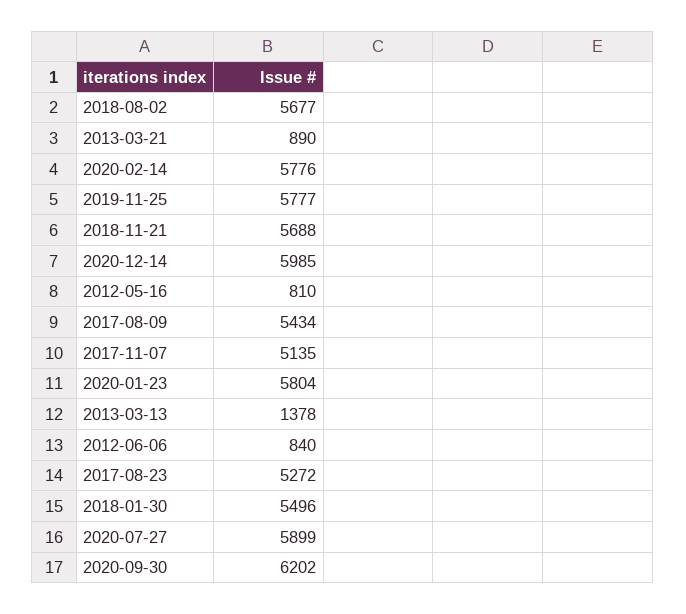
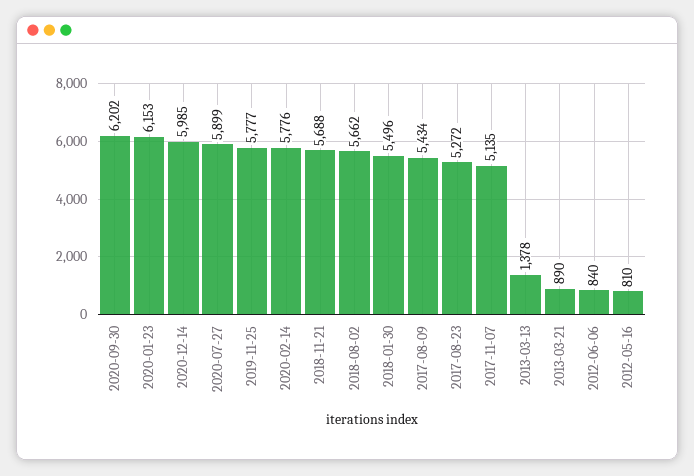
2018-08-02: 5677 -> 5662
2020-01-23: 5804 -> 6153

